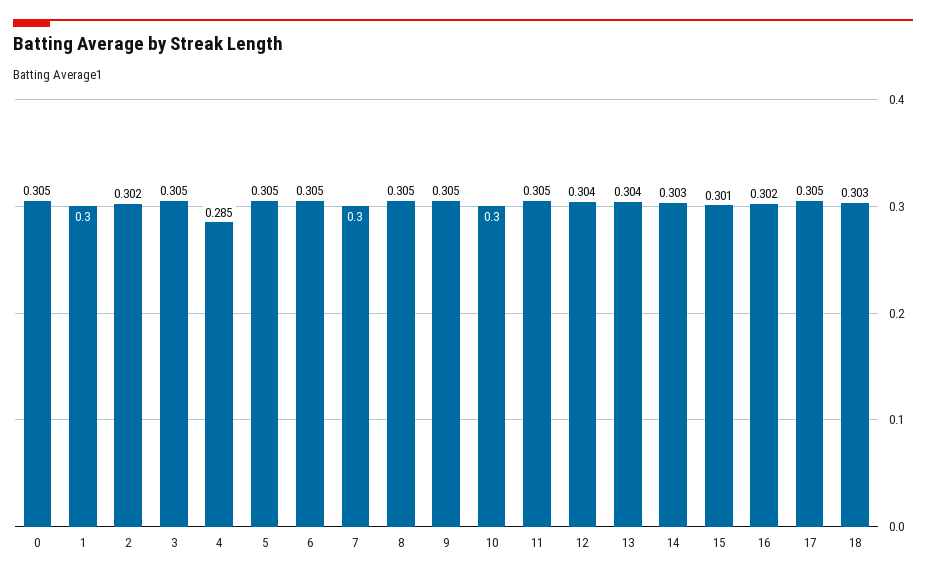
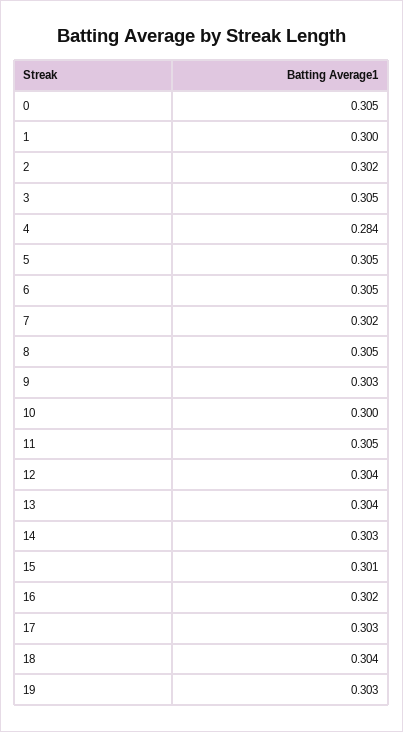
4: 0.285 -> 0.284
7: 0.3 -> 0.302
9: 0.305 -> 0.303
17: 0.305 -> 0.303
18: 0.303 -> 0.304
19: none -> 0.303

